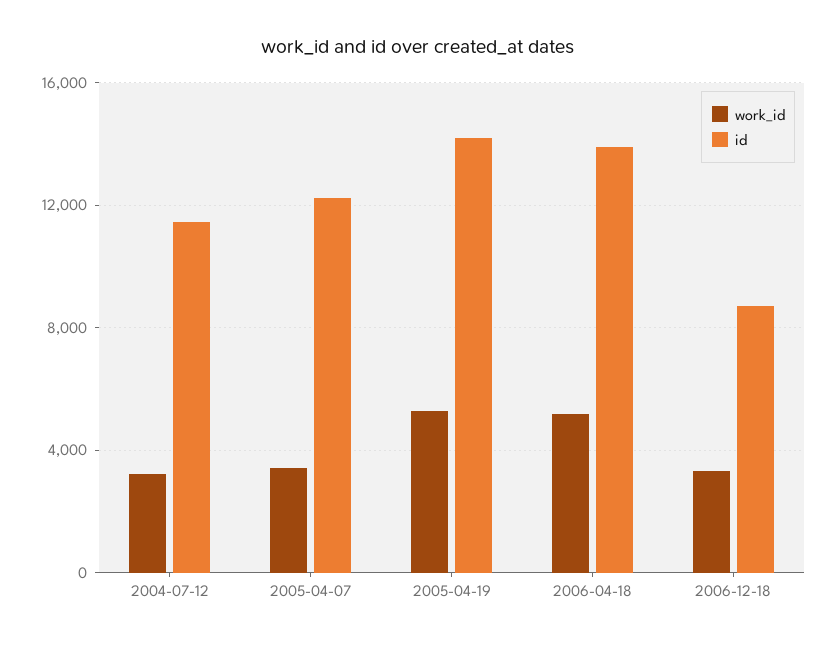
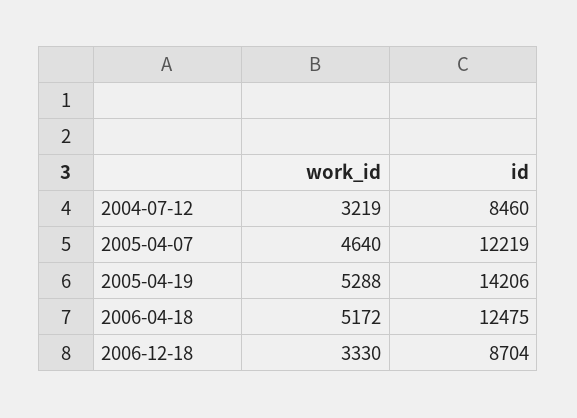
id, 2004-07-12: 11500 -> 8460
work_id, 2005-04-07: 3500 -> 4640
id, 2006-04-18: 14000 -> 12475

